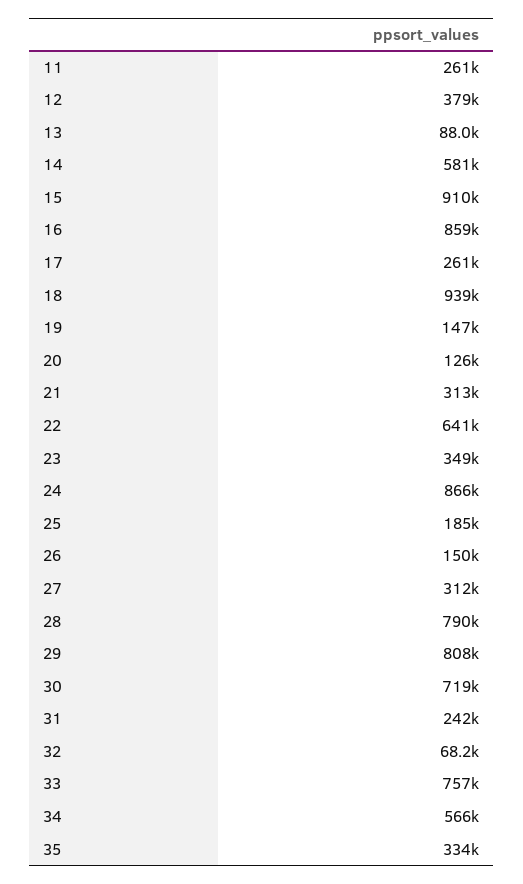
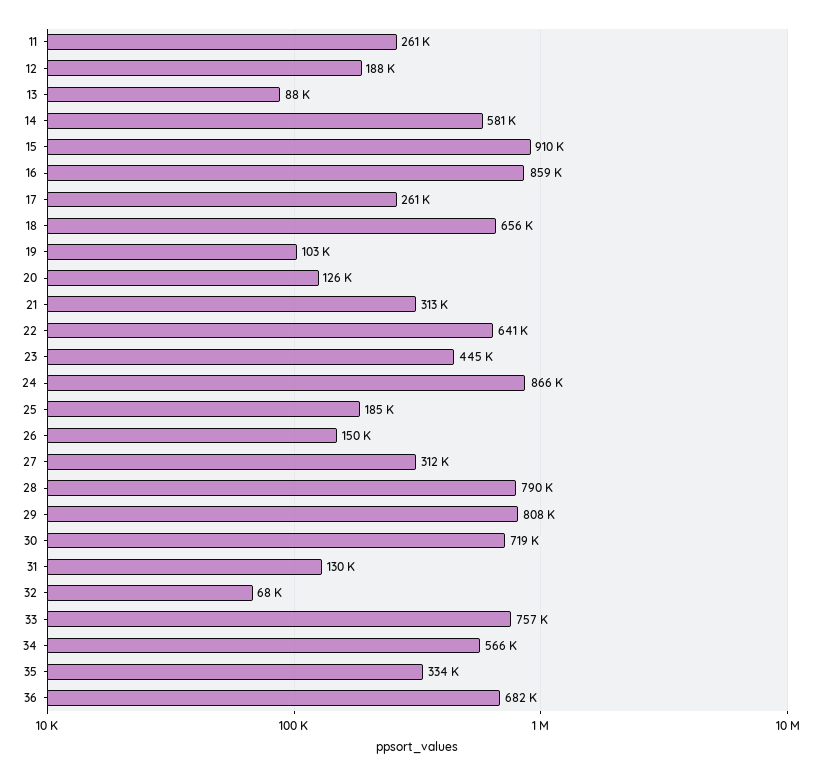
12: 379000 -> 188000
18: 939000 -> 656000
19: 147000 -> 103000
23: 349000 -> 445000
31: 242000 -> 130000
36: none -> 682000

